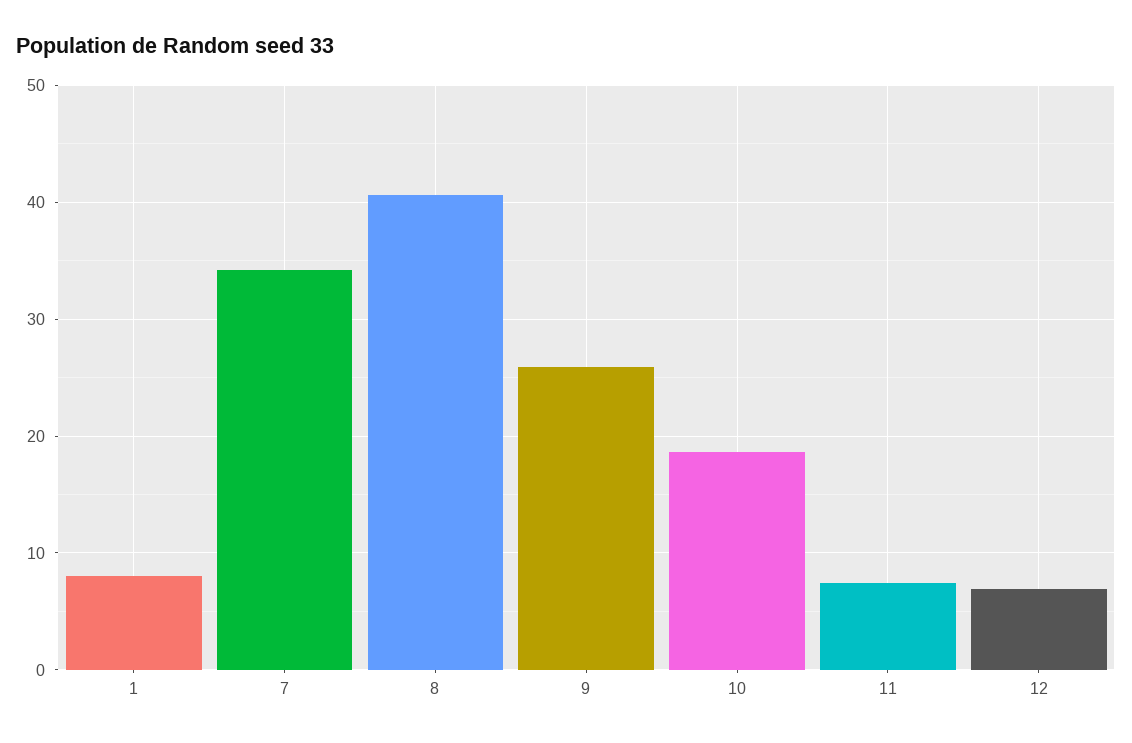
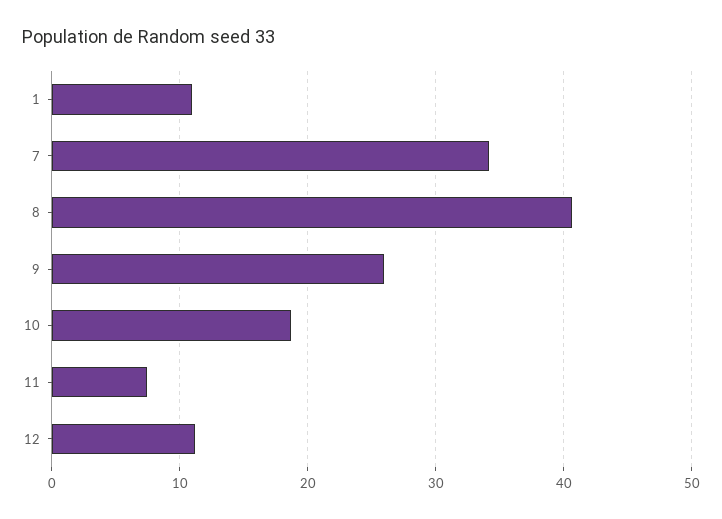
1: 8 -> 11
12: 7 -> 11

